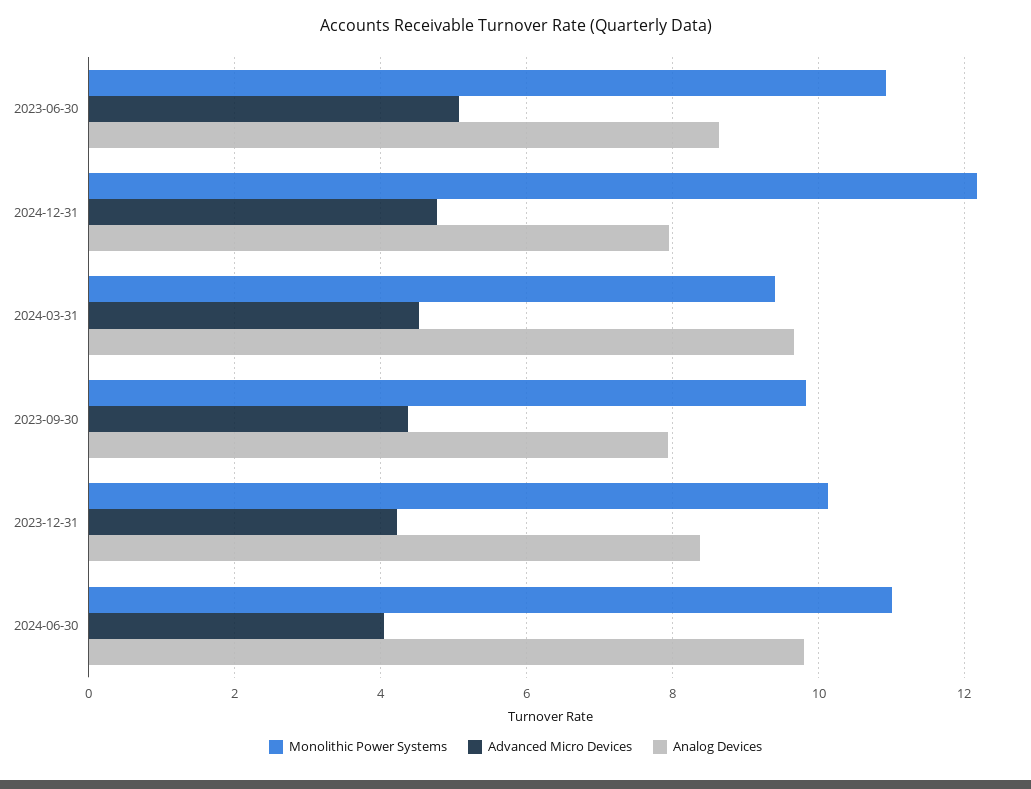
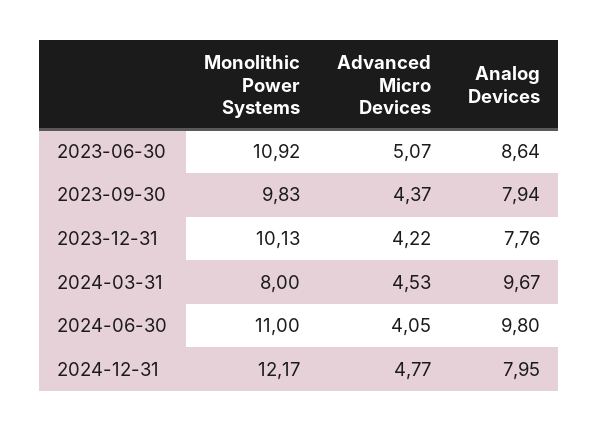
Monolithic Power Systems, 2024-03-31: 9.4 -> 8
Analog Devices, 2023-12-31: 8.4 -> 7.76

